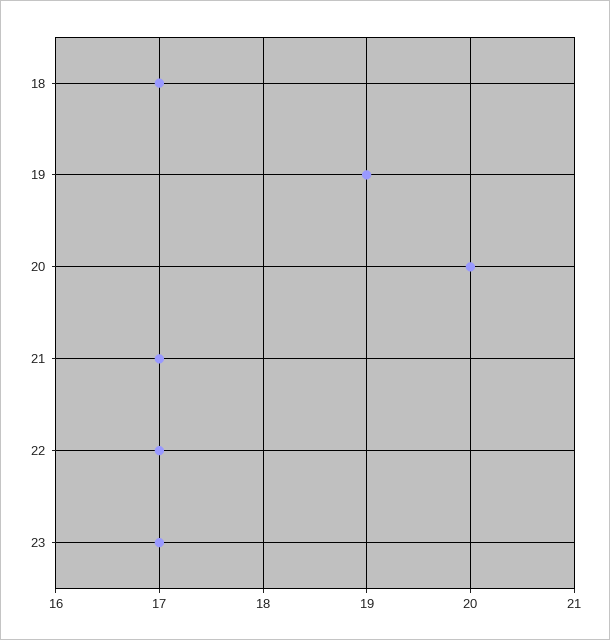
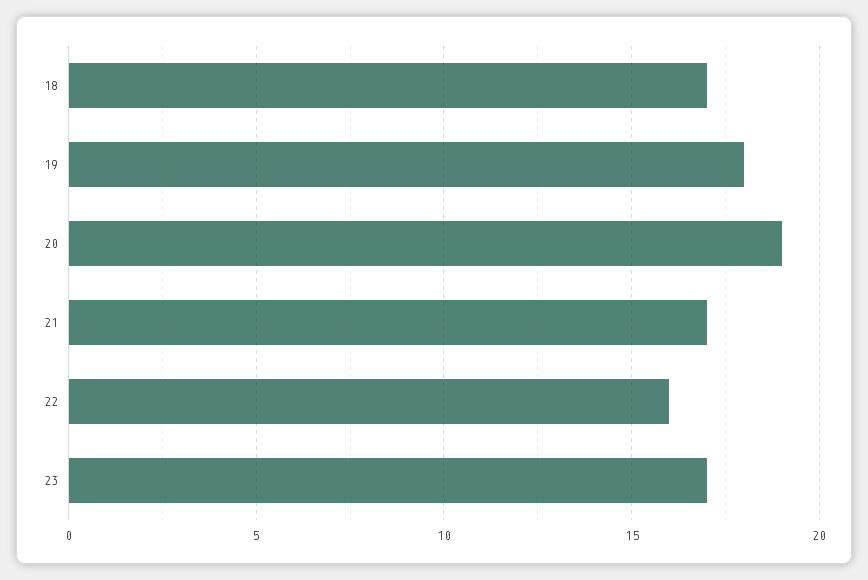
19: 19 -> 18
20: 20 -> 19
22: 17 -> 16

